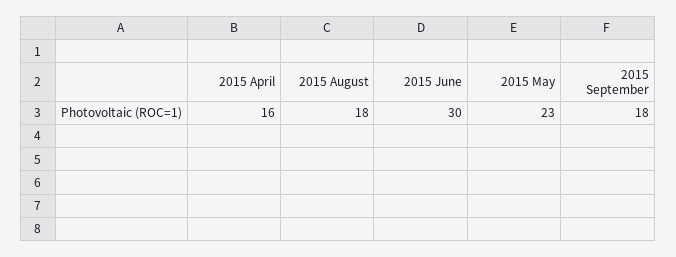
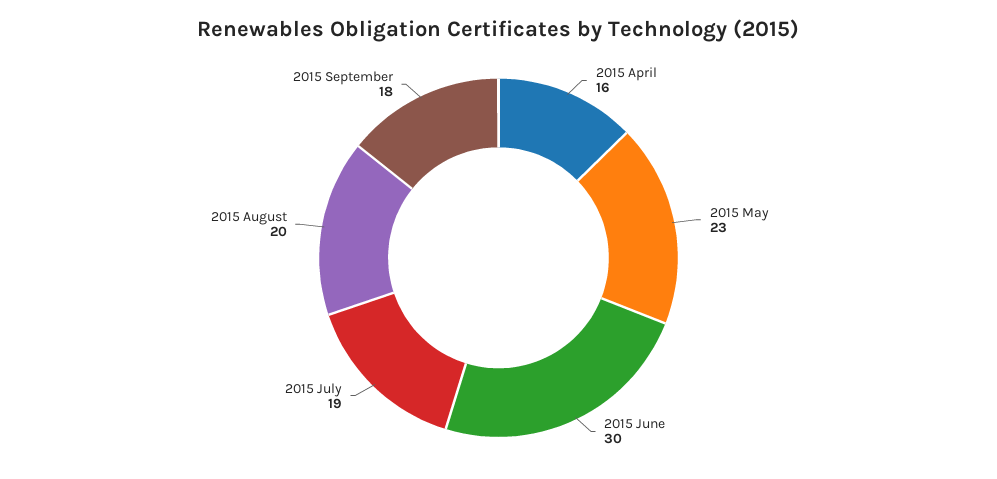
2015 August: 18 -> 20
2015 July: none -> 19

